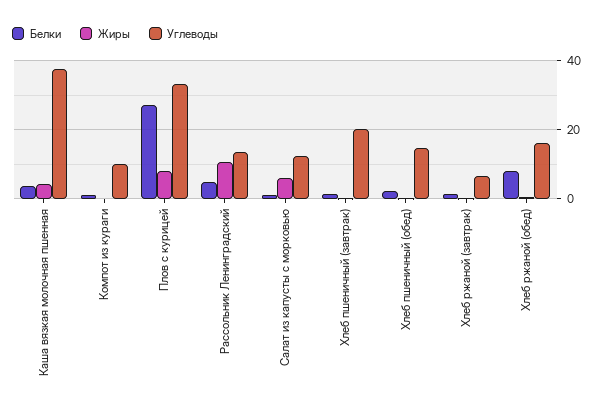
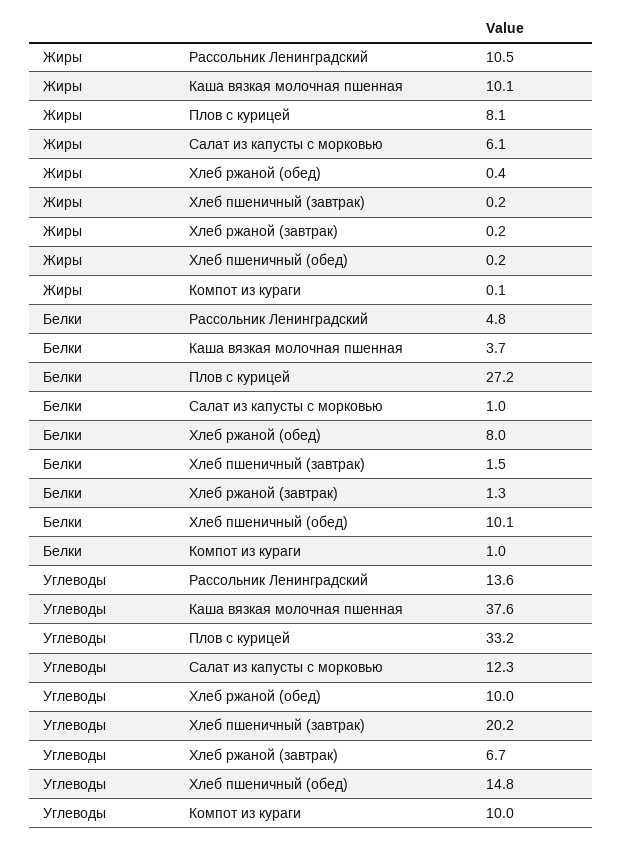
Жиры, Каша вязкая молочная пшенная: 4 -> 10.1
Белки, Хлеб пшеничный (обед): 2 -> 10.1
Углеводы, Хлеб ржаной (обед): 16 -> 10

